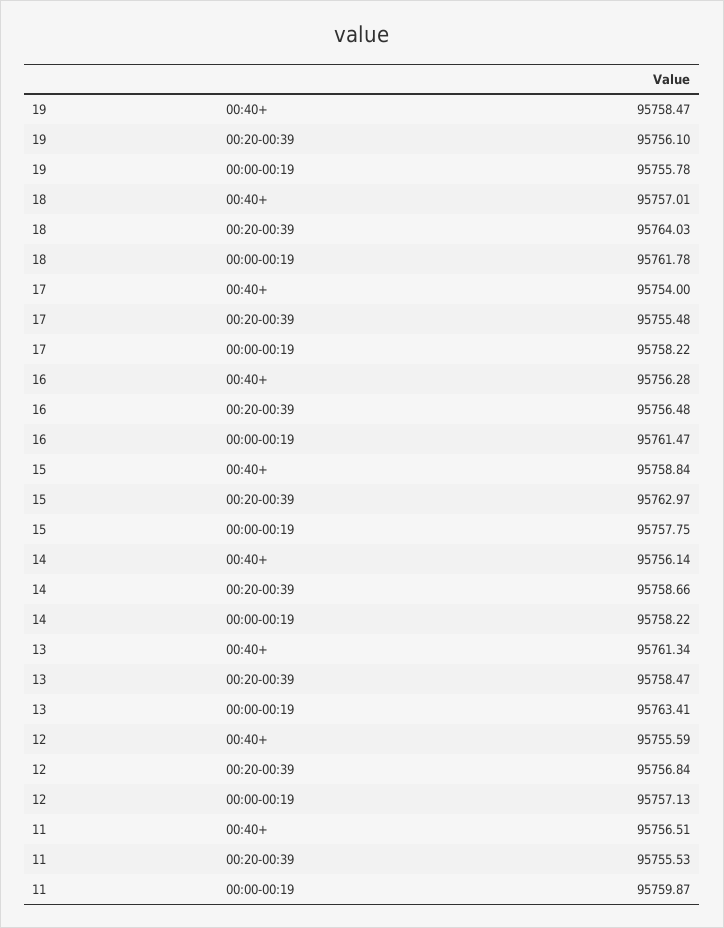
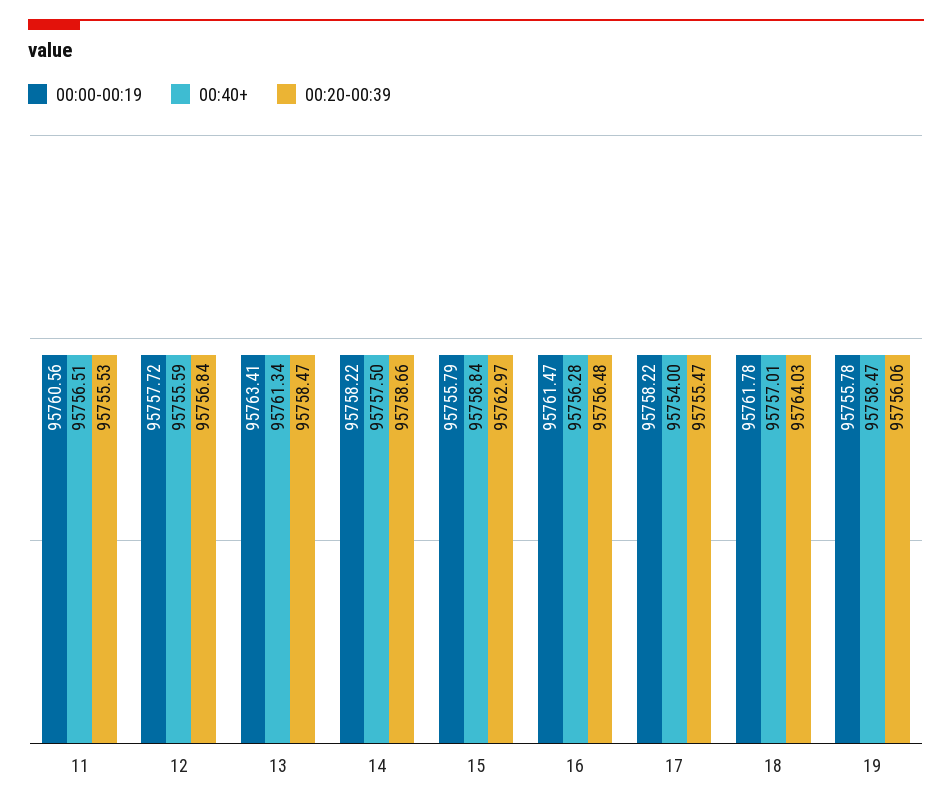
00:20-00:39, 19: 95756.1 -> 95756.06
00:20-00:39, 17: 95755.48 -> 95755.47
00:00-00:19, 15: 95757.75 -> 95755.79
00:40+, 14: 95756.14 -> 95757.5
00:00-00:19, 12: 95757.13 -> 95757.72
00:00-00:19, 11: 95759.87 -> 95760.56

